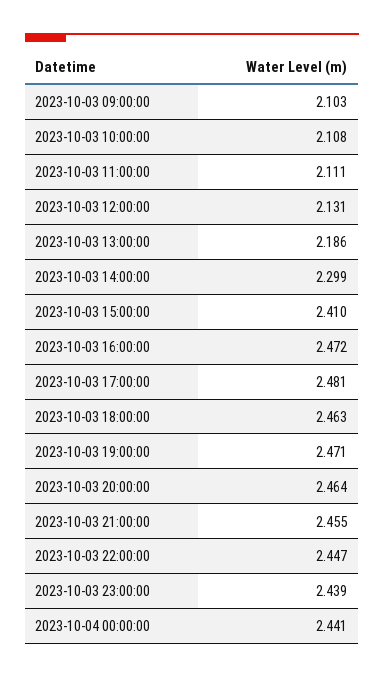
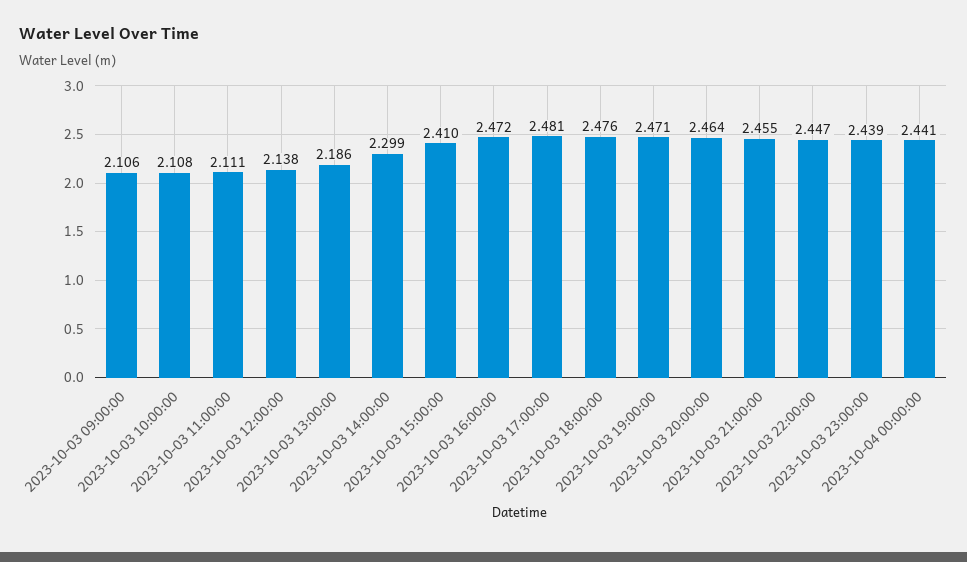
2023-10-03 09:00:00: 2.103 -> 2.106
2023-10-03 12:00:00: 2.131 -> 2.138
2023-10-03 18:00:00: 2.463 -> 2.476

